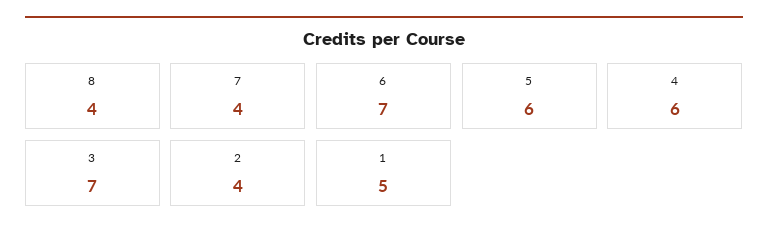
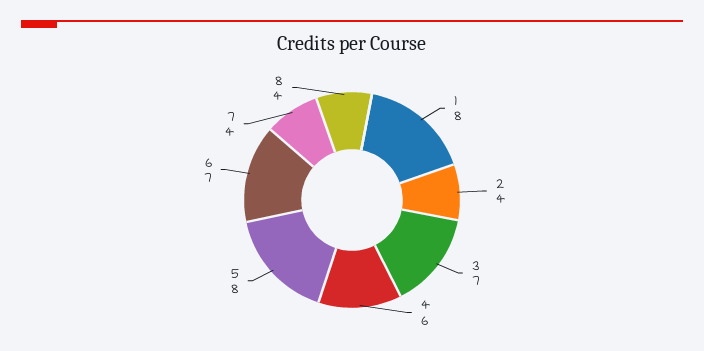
5: 6 -> 8
1: 5 -> 8

